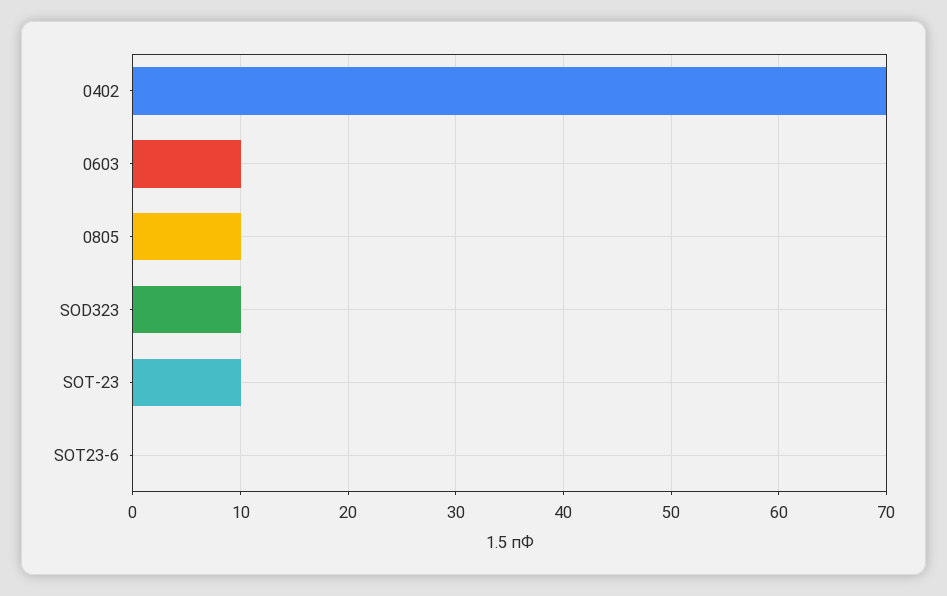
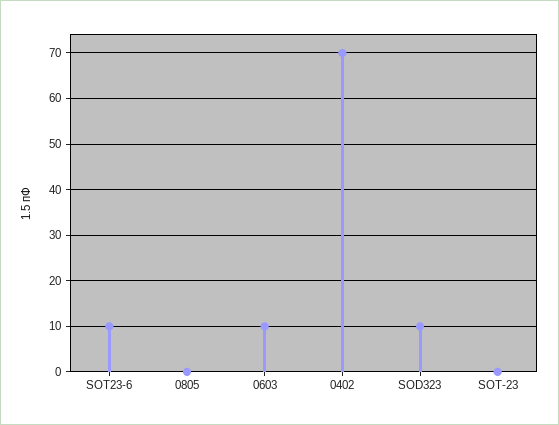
0805: 10 -> 0
SOT-23: 10 -> 0
SOT23-6: 0 -> 10

